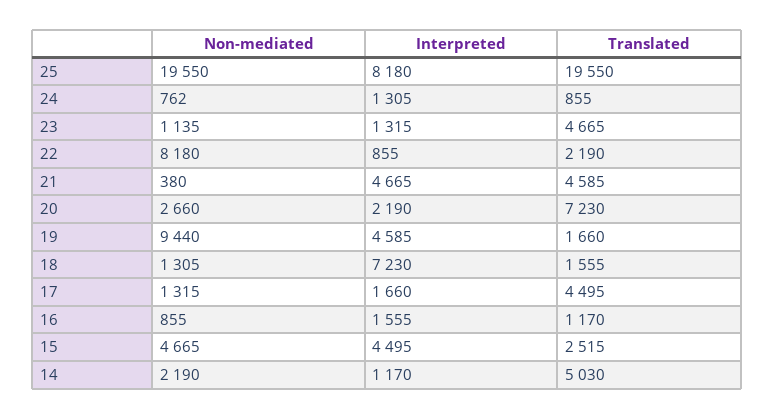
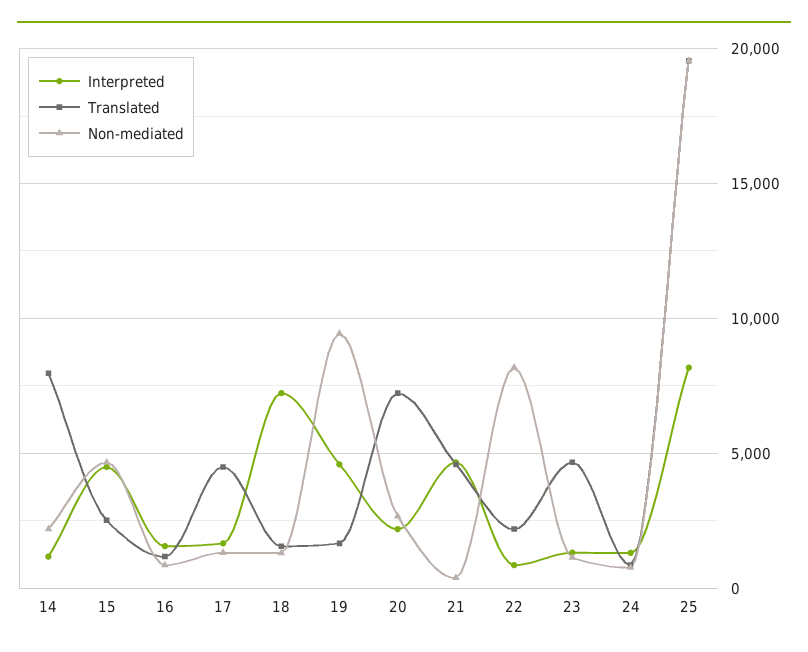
Translated, 14: 5030 -> 8000

